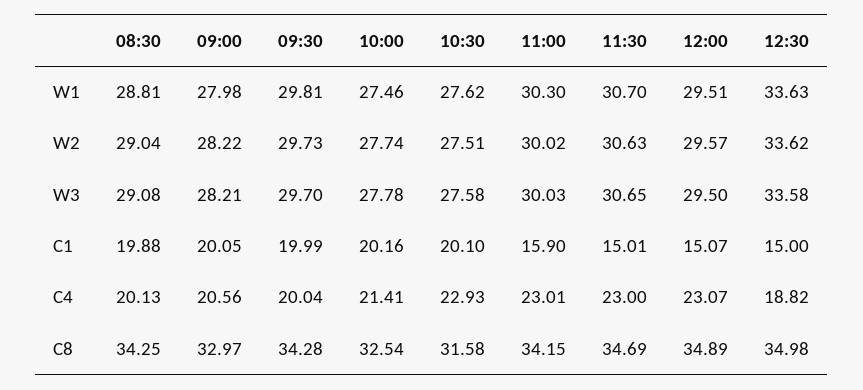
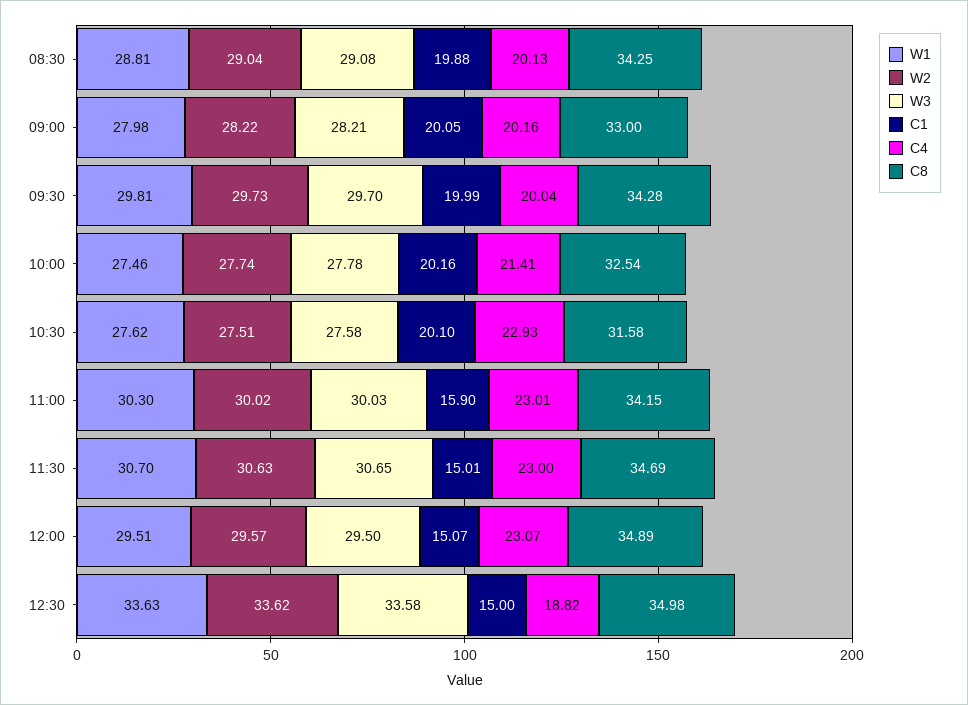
C4, 09:00: 20.56 -> 20.16
C8, 09:00: 32.97 -> 33

